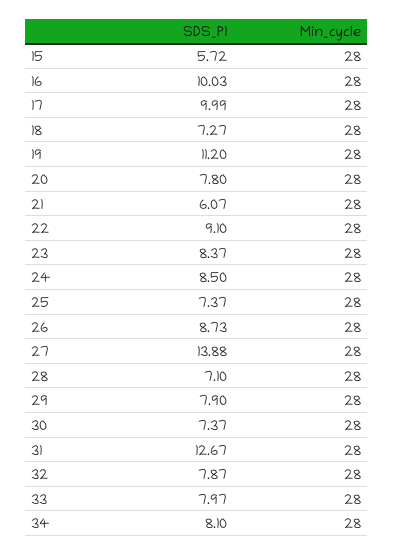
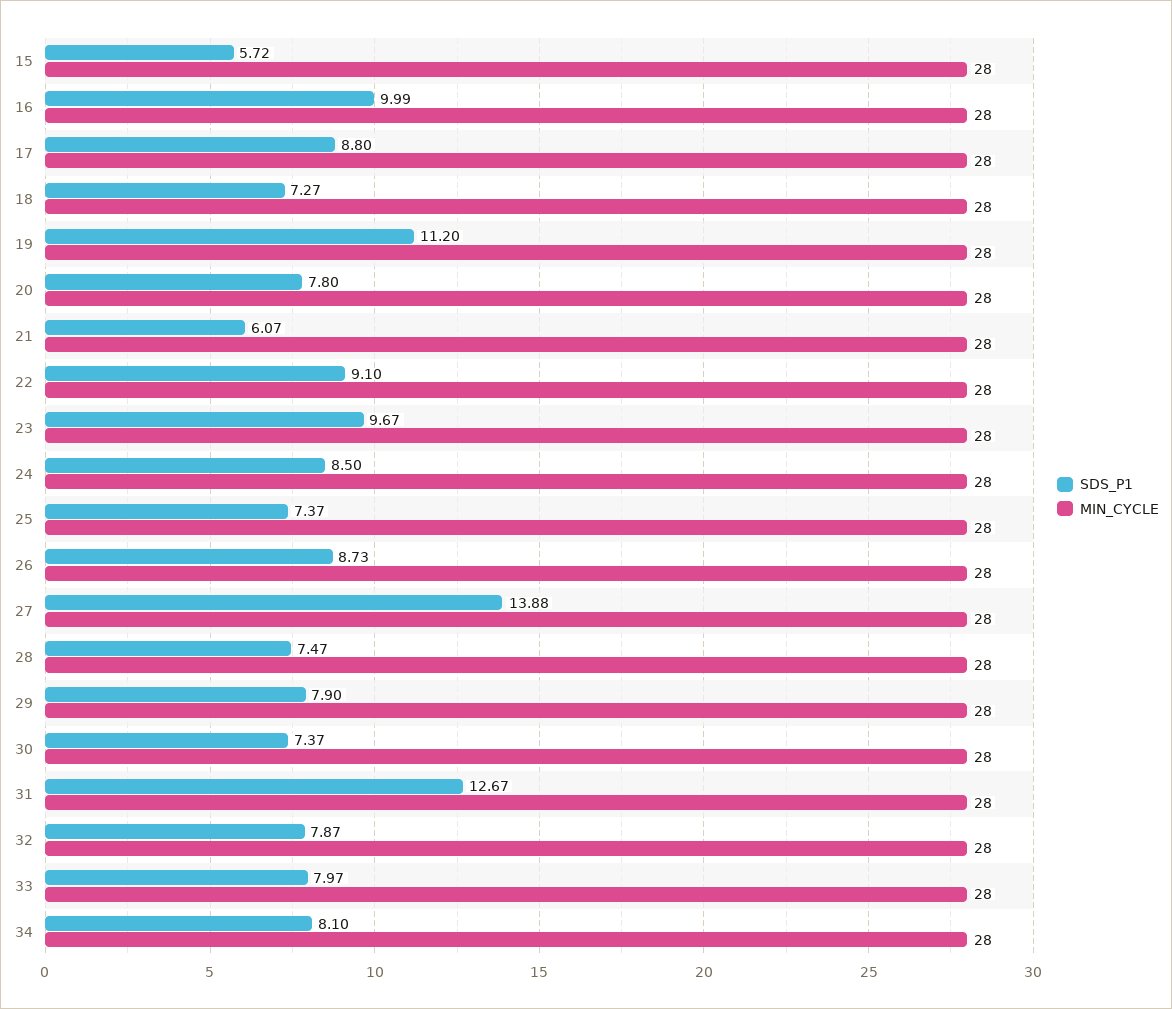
SDS_P1, 16: 10.03 -> 9.99
SDS_P1, 17: 9.99 -> 8.8
SDS_P1, 23: 8.37 -> 9.67
SDS_P1, 28: 7.1 -> 7.47

